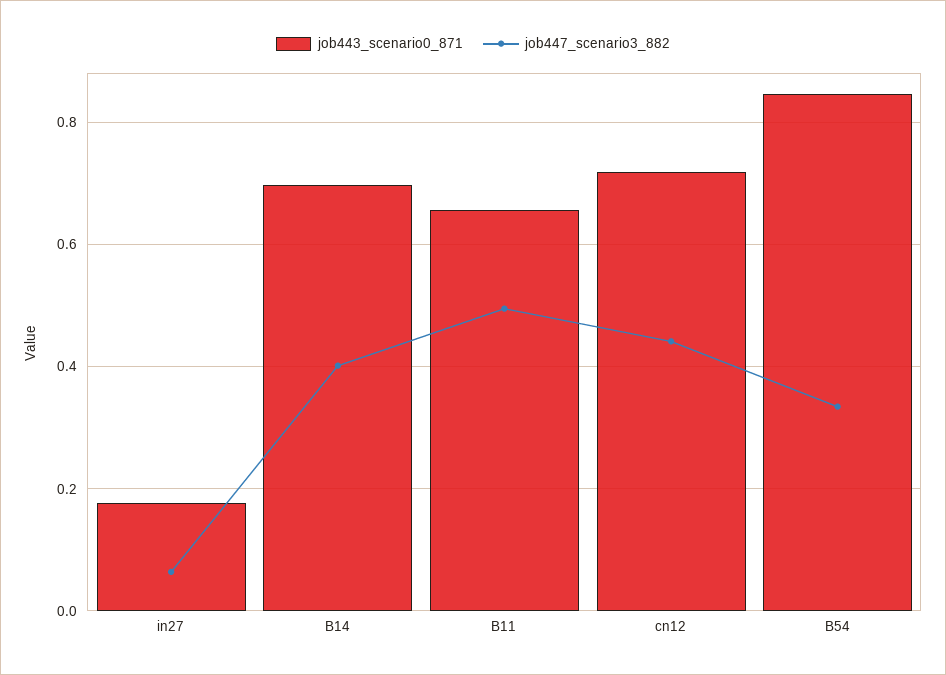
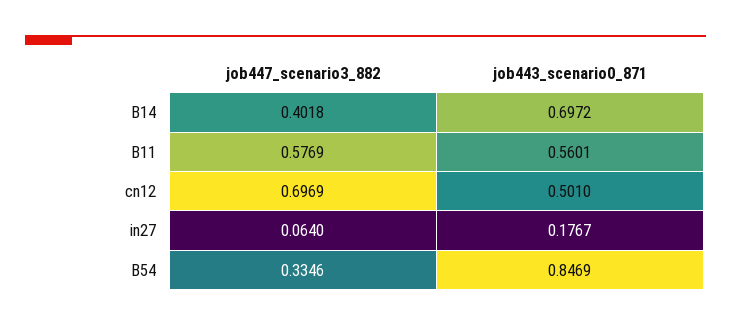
job443_scenario0_871, B11: 0.66 -> 0.5601
job447_scenario3_882, B11: 0.5 -> 0.5769
job443_scenario0_871, cn12: 0.72 -> 0.501
job447_scenario3_882, cn12: 0.44 -> 0.6969

